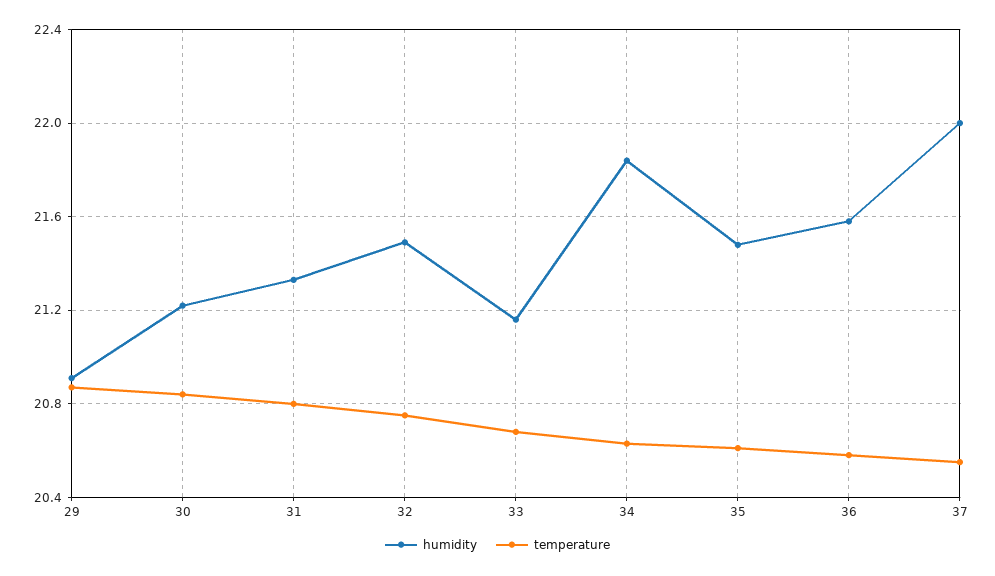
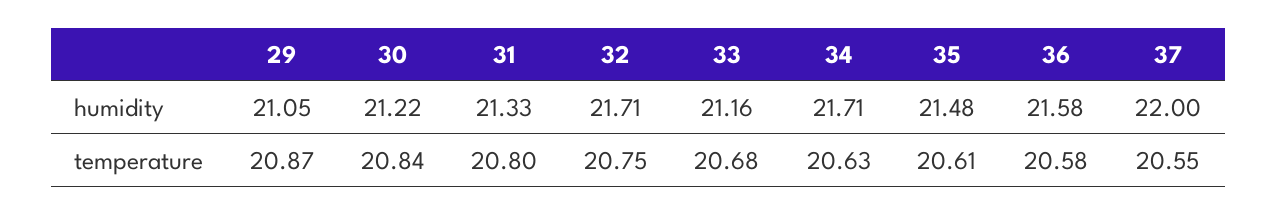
humidity, 29: 20.9 -> 21.05
humidity, 32: 21.5 -> 21.71
humidity, 34: 21.85 -> 21.71

